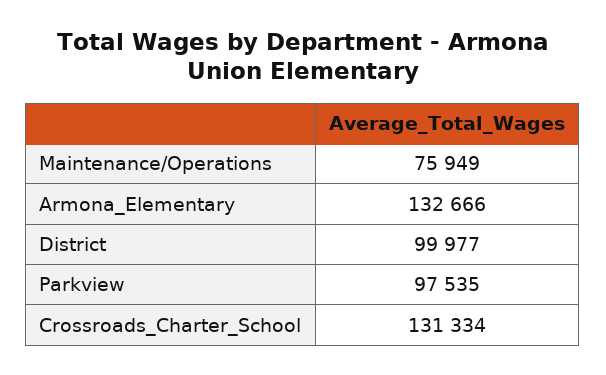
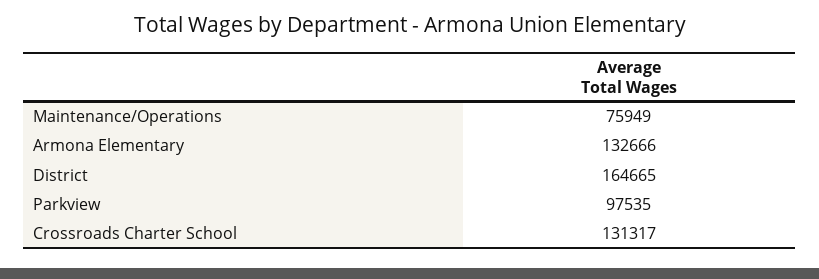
District: 99977 -> 164665
Crossroads_Charter_School: 131334 -> 131317

